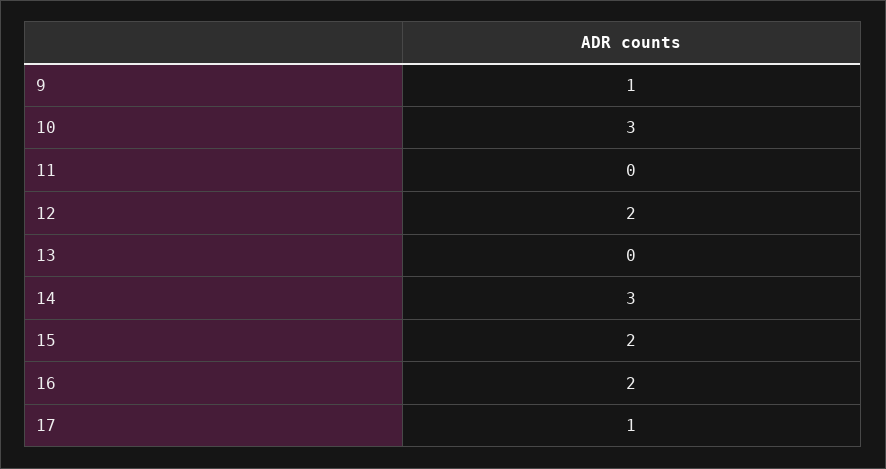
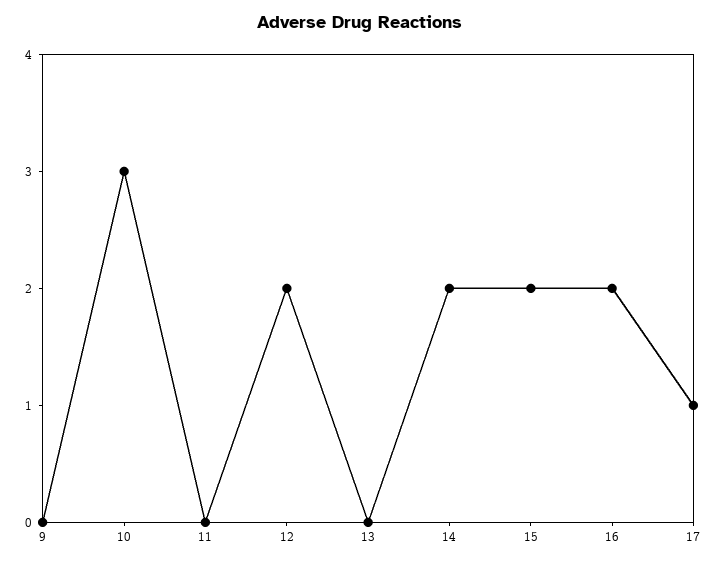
9: 1 -> 0
14: 3 -> 2

